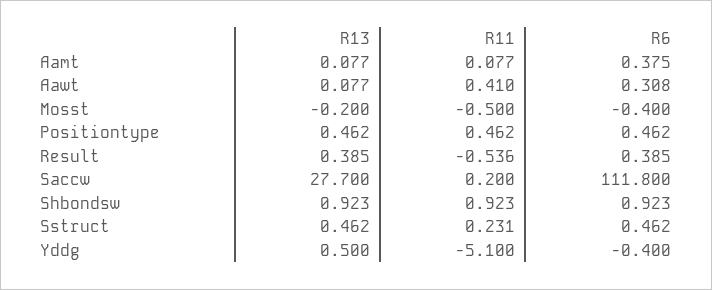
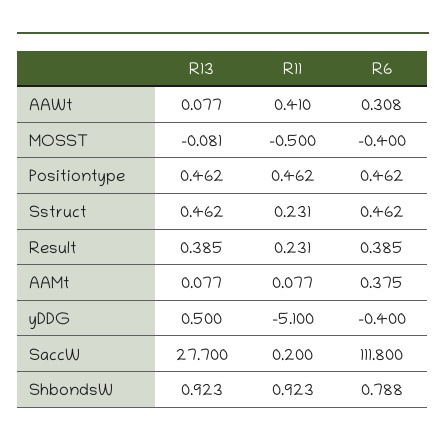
R13, Mosst: -0.2 -> -0.081
R11, Result: -0.536 -> 0.231
R6, Shbondsw: 0.923 -> 0.788

